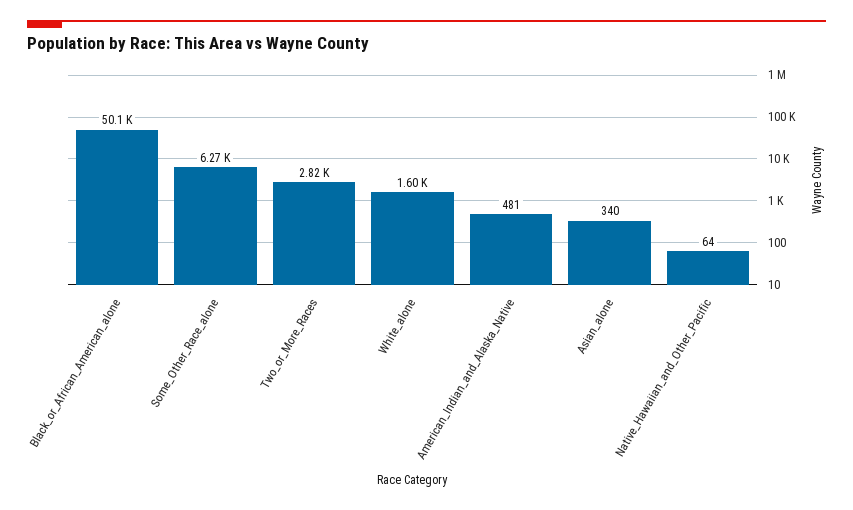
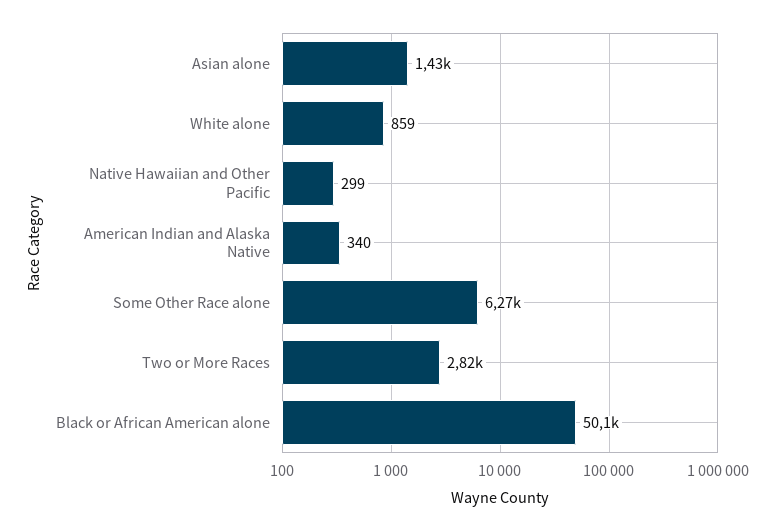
White_alone: 1600 -> 859
American_Indian_and_Alaska_Native: 481 -> 340
Asian_alone: 340 -> 1430
Native_Hawaiian_and_Other_Pacific: 64 -> 299

